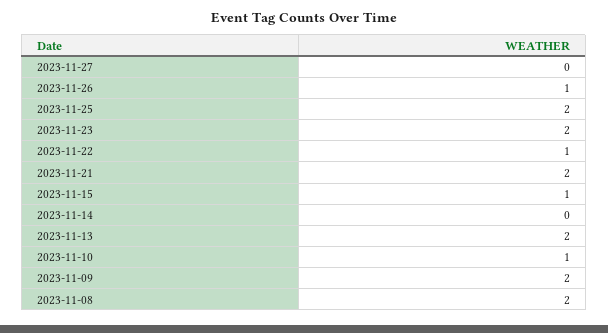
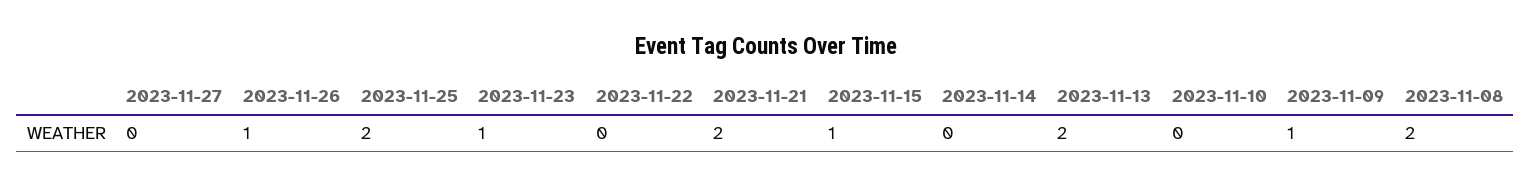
2023-11-23: 2 -> 1
2023-11-22: 1 -> 0
2023-11-10: 1 -> 0
2023-11-09: 2 -> 1

